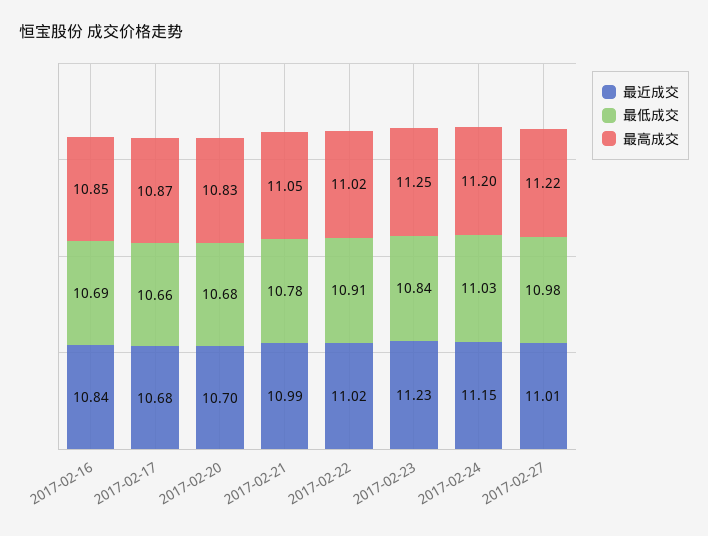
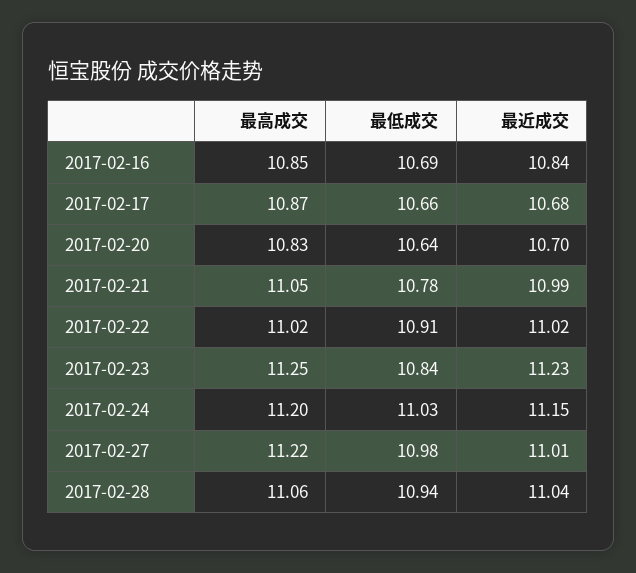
最低成交, 2017-02-20: 10.68 -> 10.64
最高成交, 2017-02-28: none -> 11.06
最低成交, 2017-02-28: none -> 10.94
最近成交, 2017-02-28: none -> 11.04

